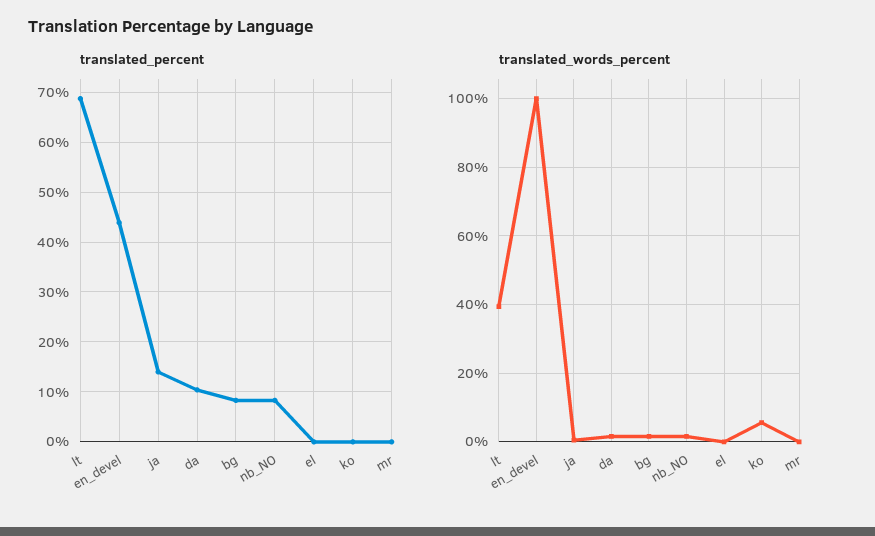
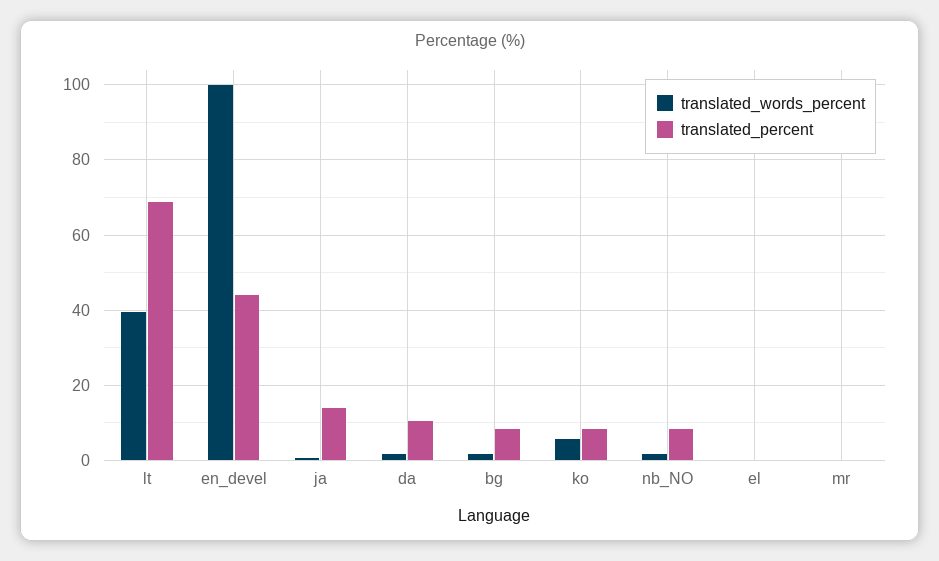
translated_percent, ko: 0 -> 8

